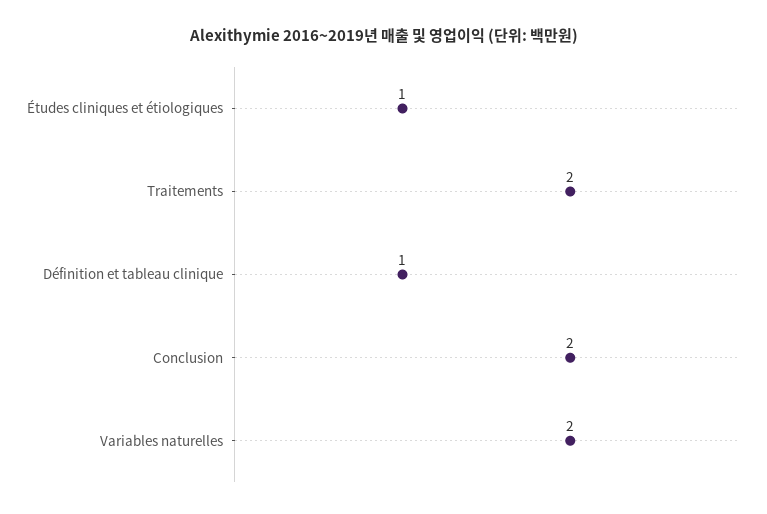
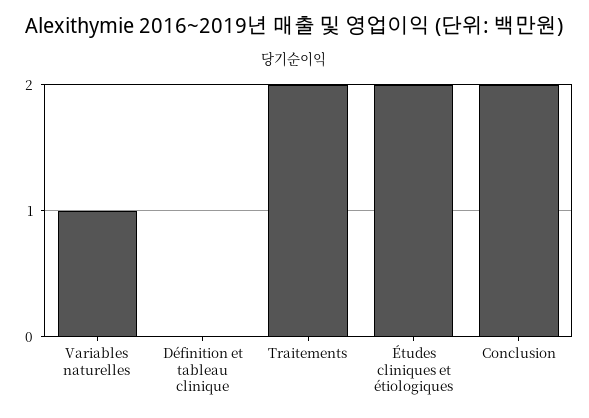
Études cliniques et étiologiques: 1 -> 2
Définition et tableau clinique: 1 -> 0
Variables naturelles: 2 -> 1

